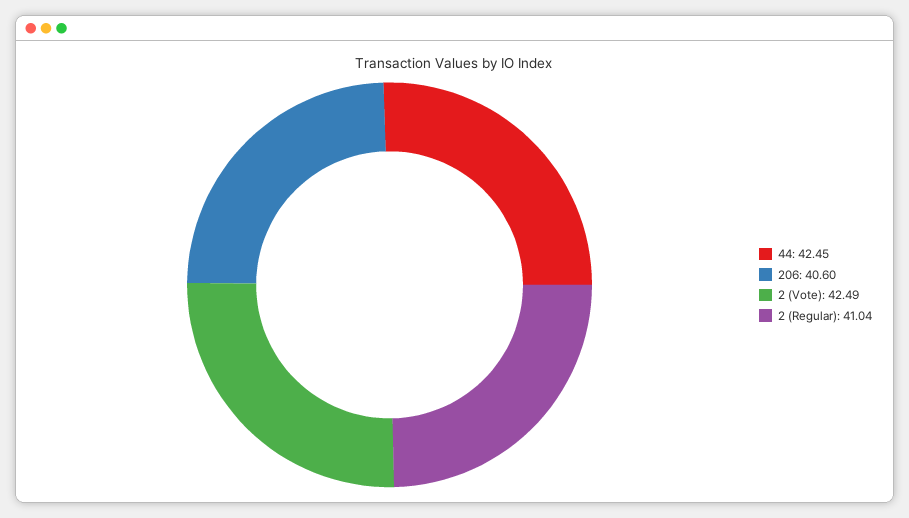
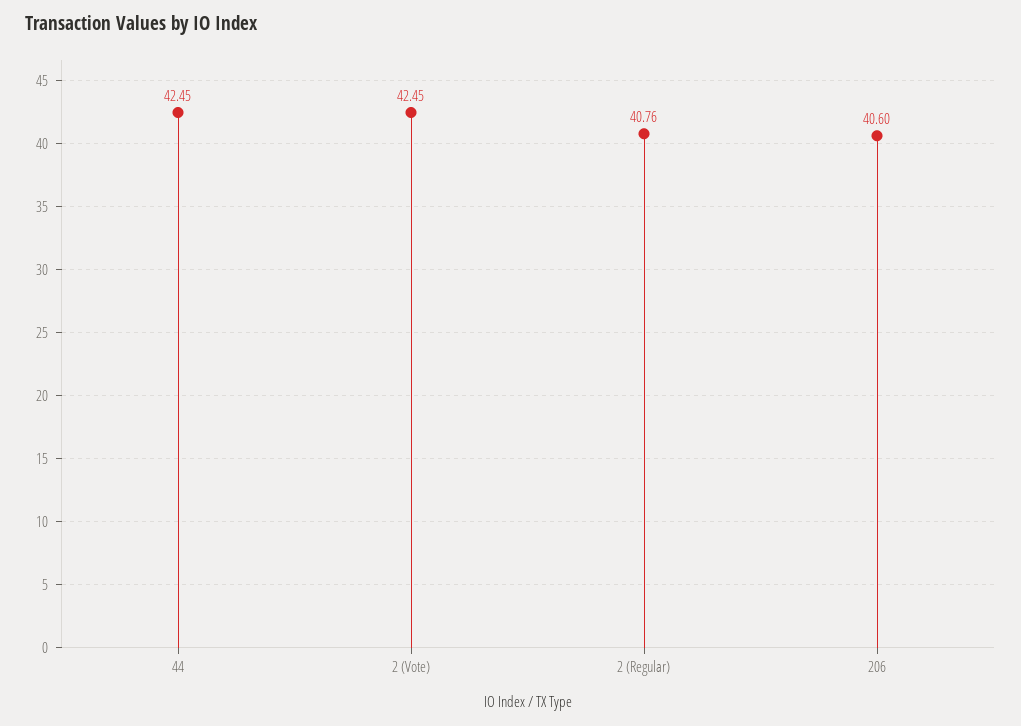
2 (Vote): 42.49 -> 42.45
2 (Regular): 41.04 -> 40.76

